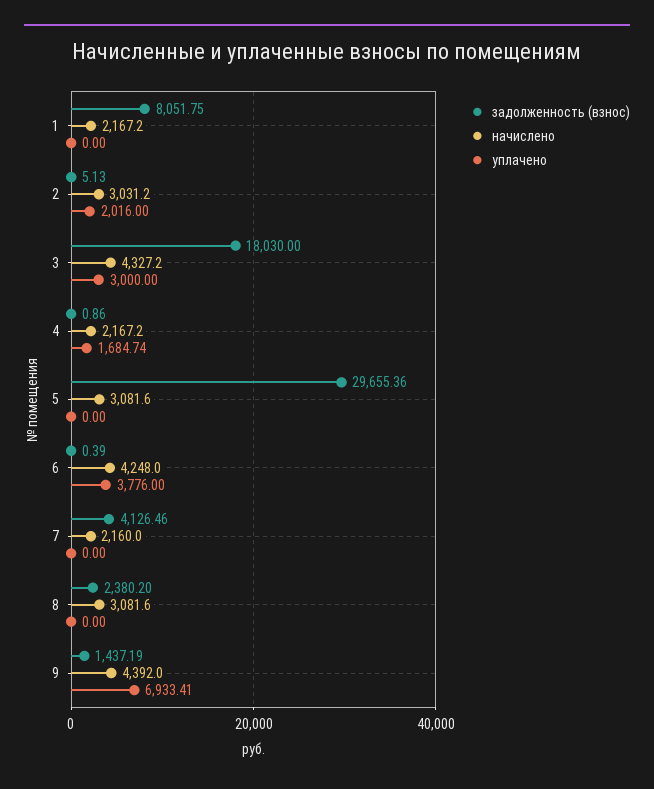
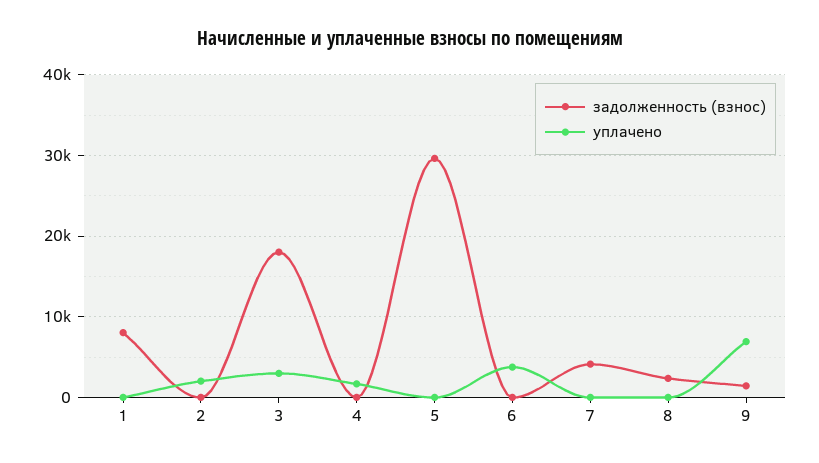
начислено, 1: 2167.2 -> none
начислено, 2: 3031.2 -> none
начислено, 3: 4327.2 -> none
начислено, 4: 2167.2 -> none
начислено, 5: 3081.6 -> none
начислено, 6: 4248 -> none
начислено, 7: 2160 -> none
начислено, 8: 3081.6 -> none
начислено, 9: 4392 -> none

